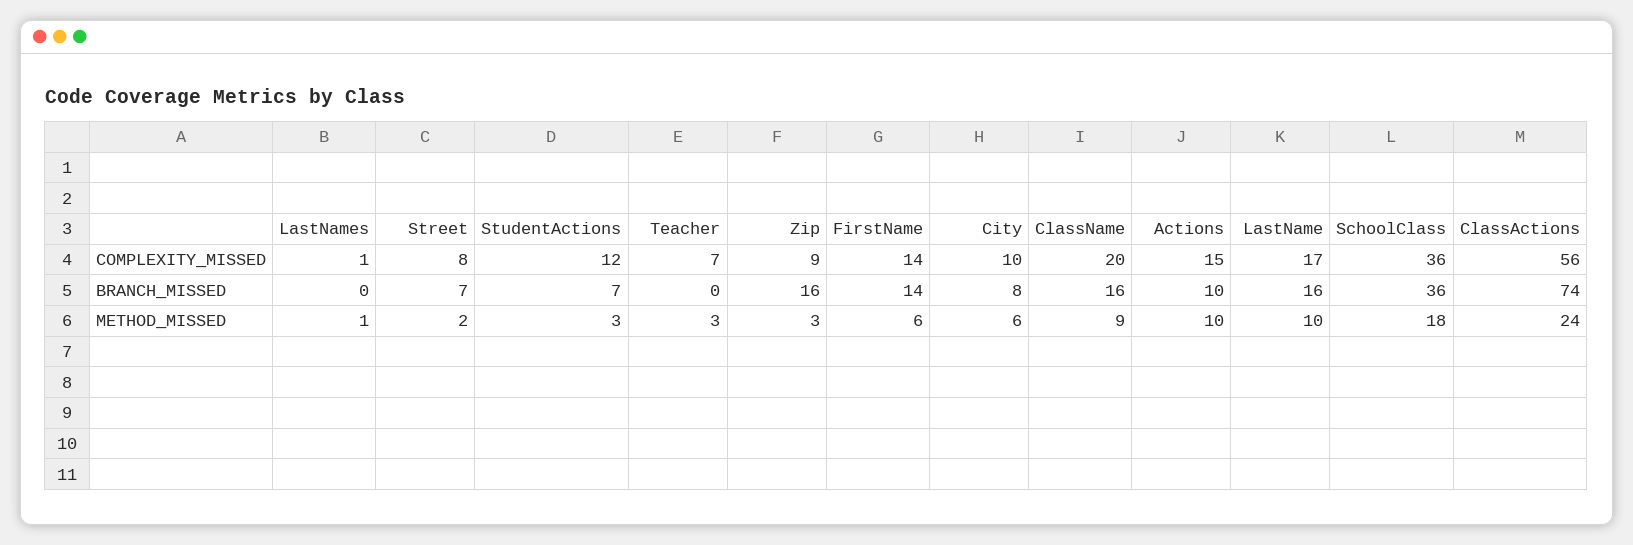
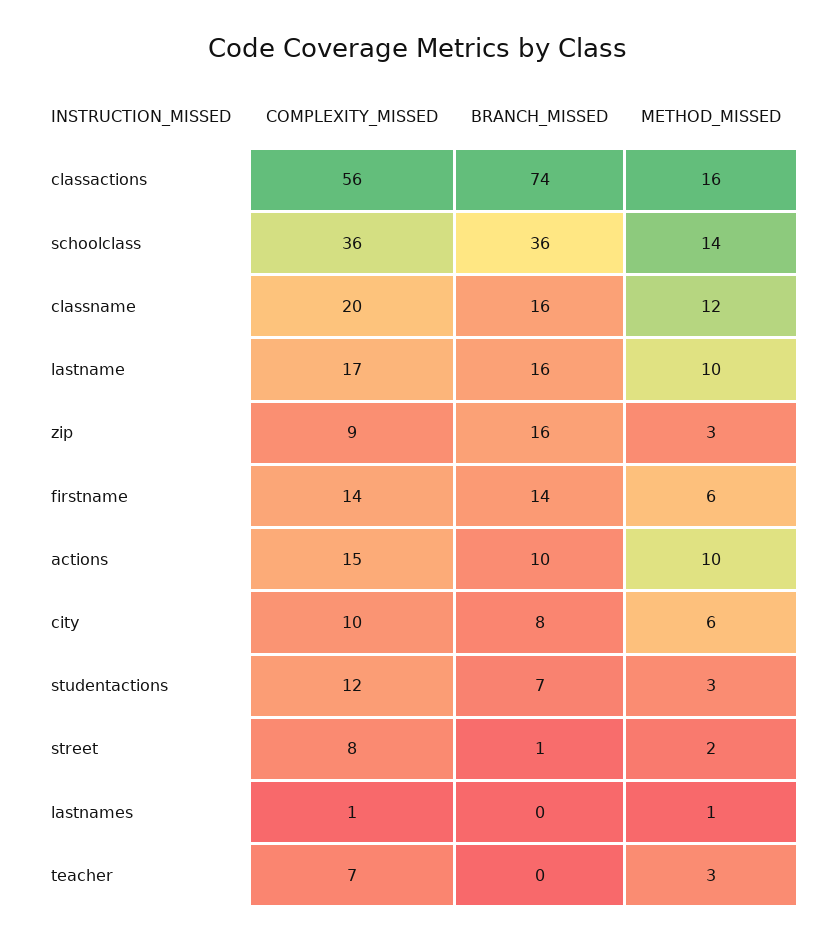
Street, BRANCH_MISSED: 7 -> 1
ClassName, METHOD_MISSED: 9 -> 12
SchoolClass, METHOD_MISSED: 18 -> 14
ClassActions, METHOD_MISSED: 24 -> 16

